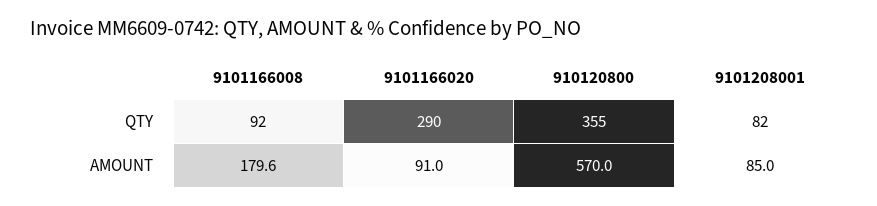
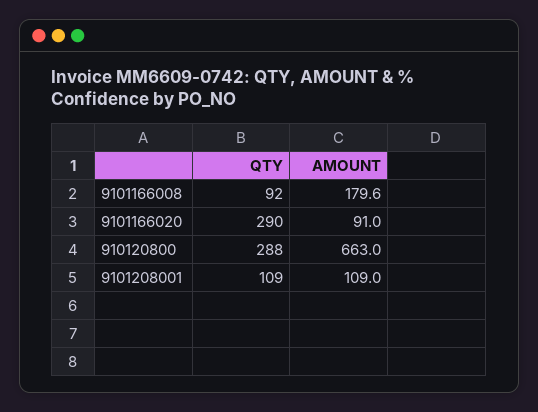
910120800, QTY: 355 -> 288
9101208001, QTY: 82 -> 109
910120800, AMOUNT: 570 -> 663
9101208001, AMOUNT: 85 -> 109

